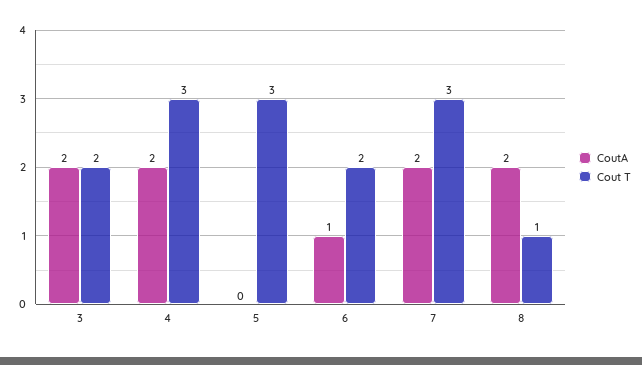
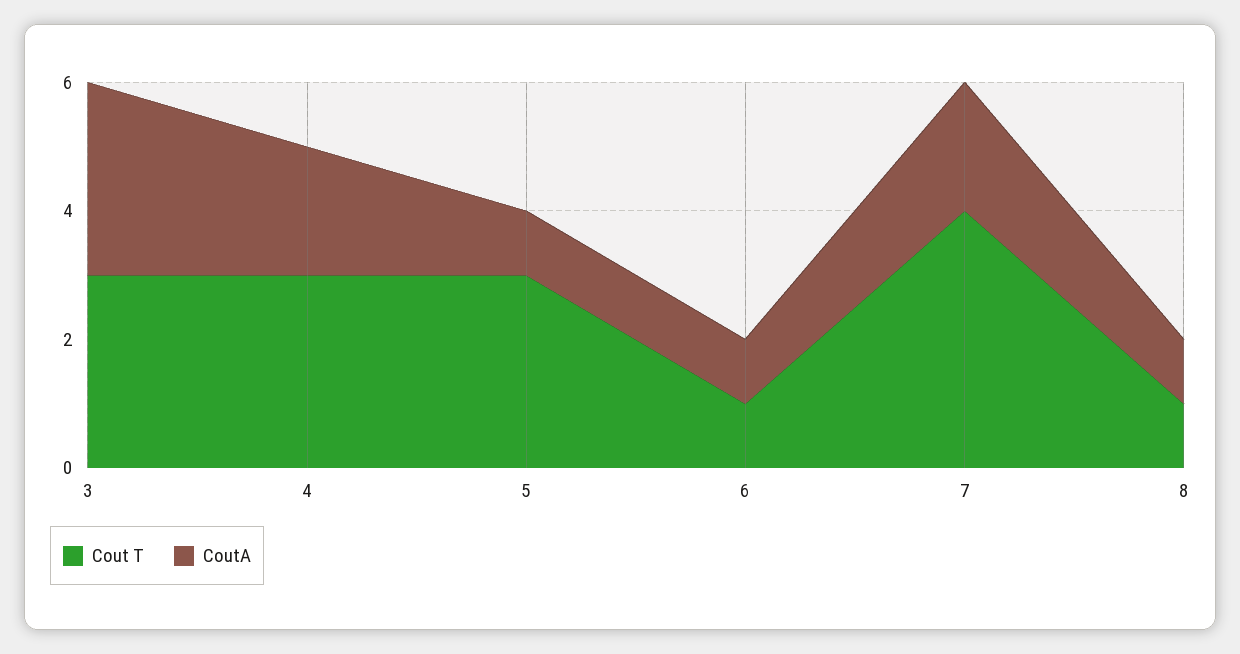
CoutA, 3: 2 -> 3
Cout T, 3: 2 -> 3
CoutA, 5: 0 -> 1
Cout T, 6: 2 -> 1
Cout T, 7: 3 -> 4
CoutA, 8: 2 -> 1

